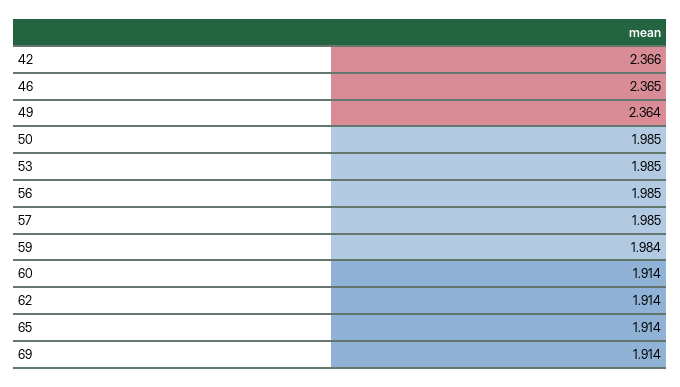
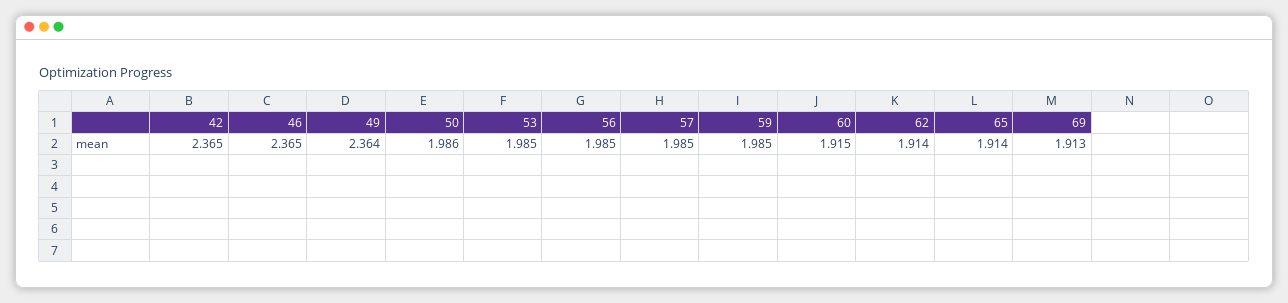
42: 2.366 -> 2.365
50: 1.985 -> 1.986
59: 1.984 -> 1.985
60: 1.914 -> 1.915
69: 1.914 -> 1.913

